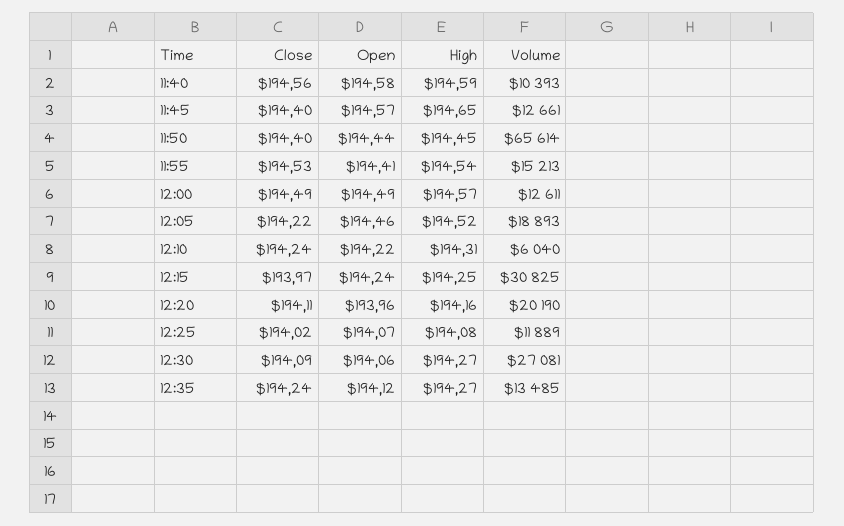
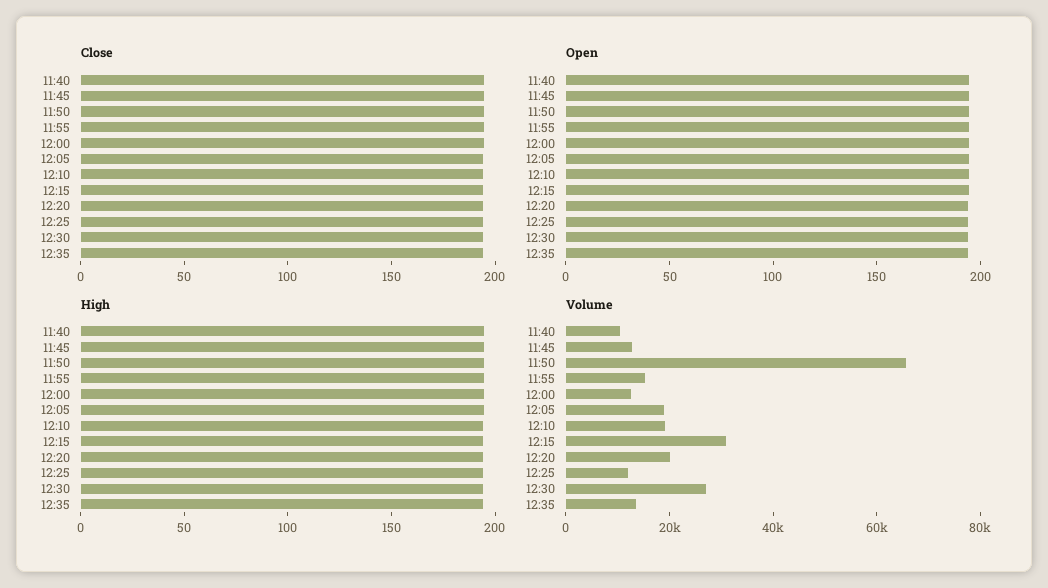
Volume, 12:10: 6040 -> 20000

